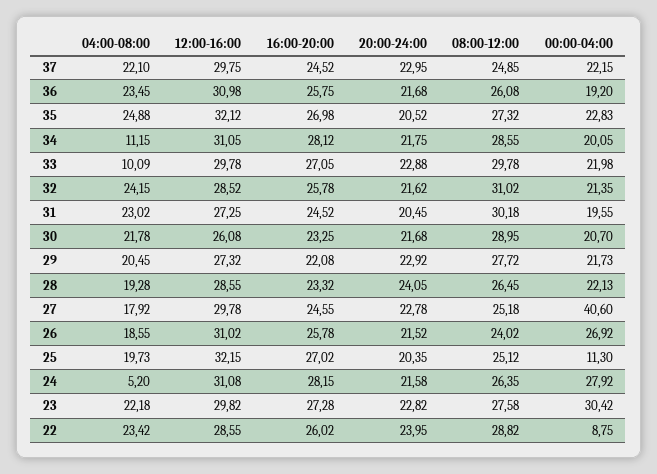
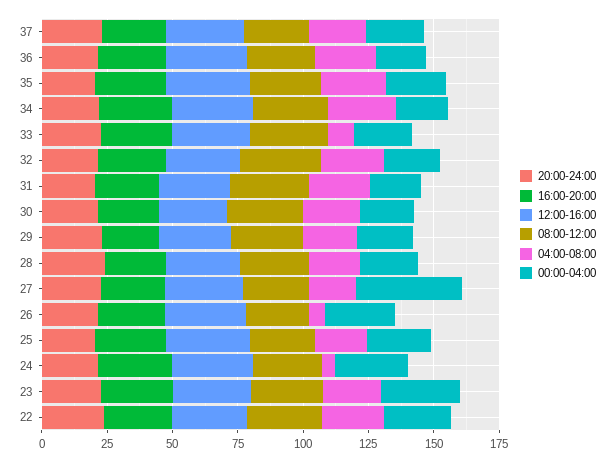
04:00-08:00, 34: 11.15 -> 25
04:00-08:00, 26: 18.55 -> 5
00:00-04:00, 25: 11.3 -> 25
00:00-04:00, 22: 8.75 -> 25

